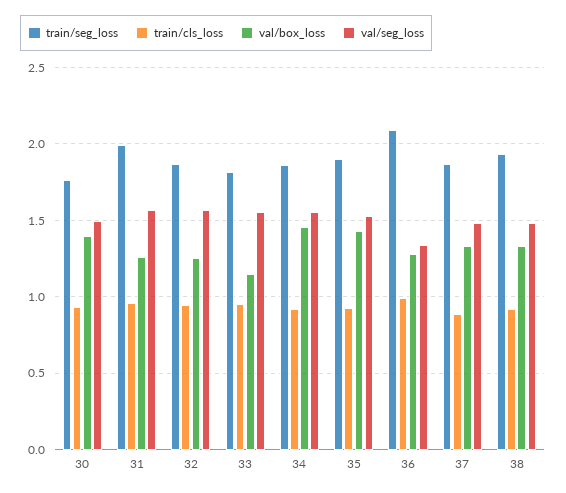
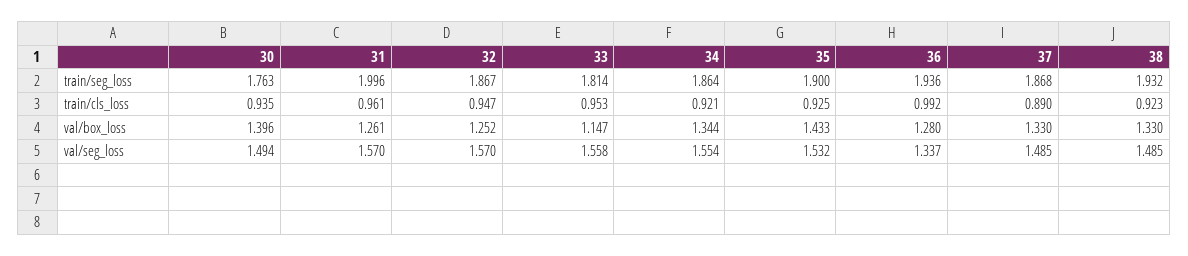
val/box_loss, 34: 1.45 -> 1.344
train/seg_loss, 36: 2.1 -> 1.936

